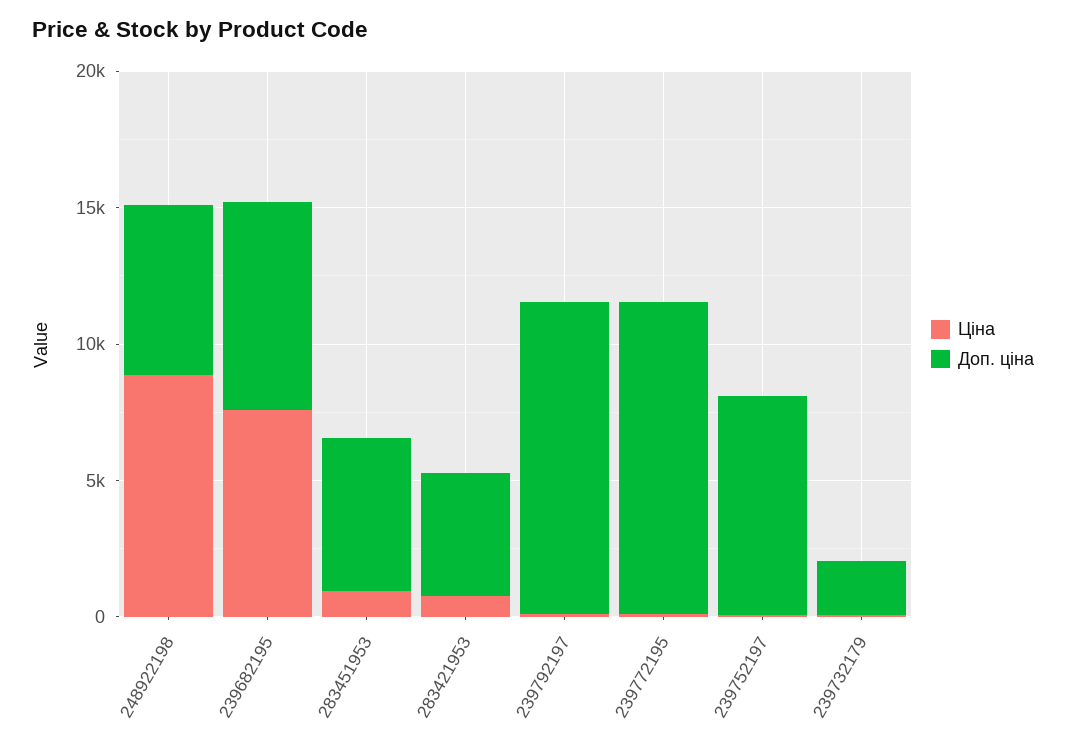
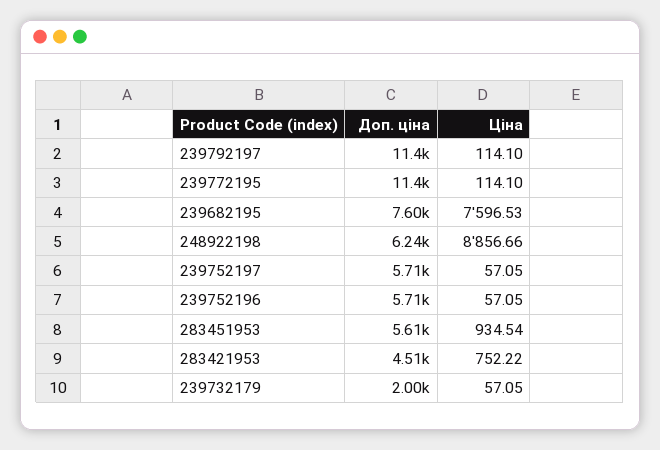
Доп. ціна, 239752197: 8000 -> 5710
Доп. ціна, 239752196: none -> 5710
Ціна, 239752196: none -> 57.05

